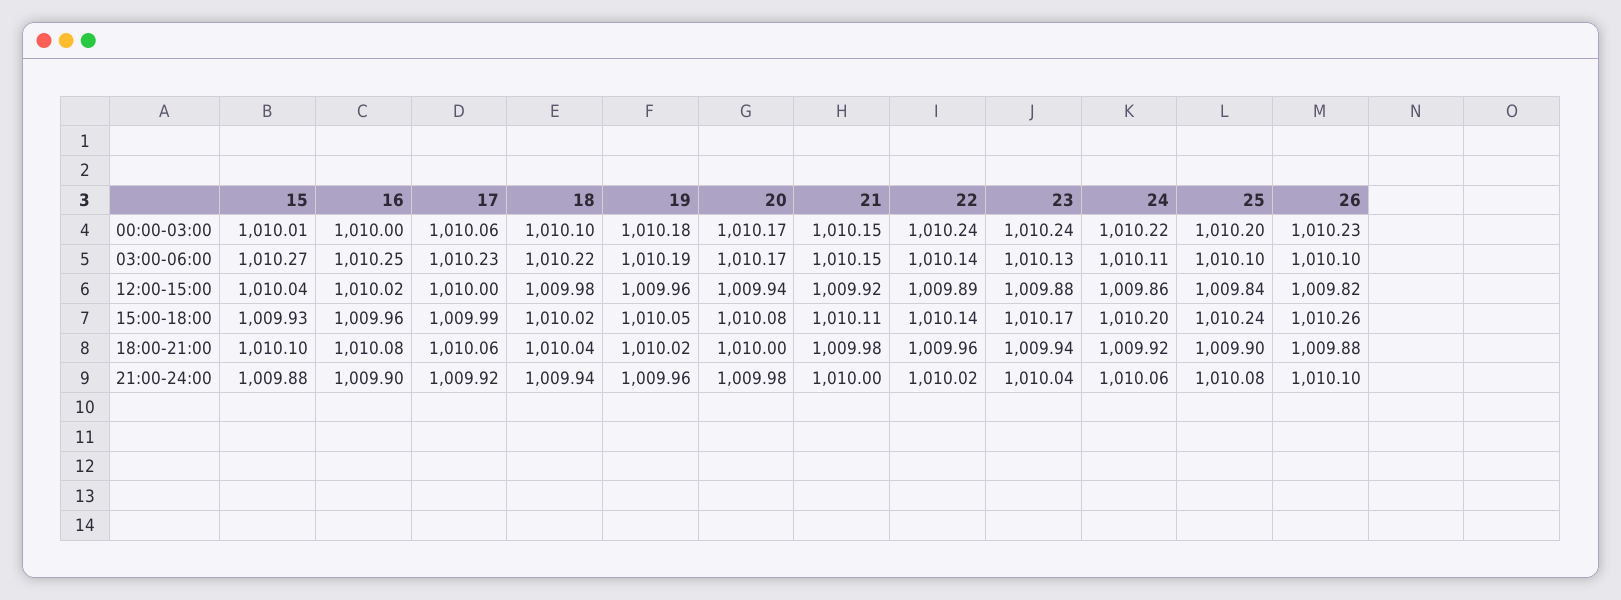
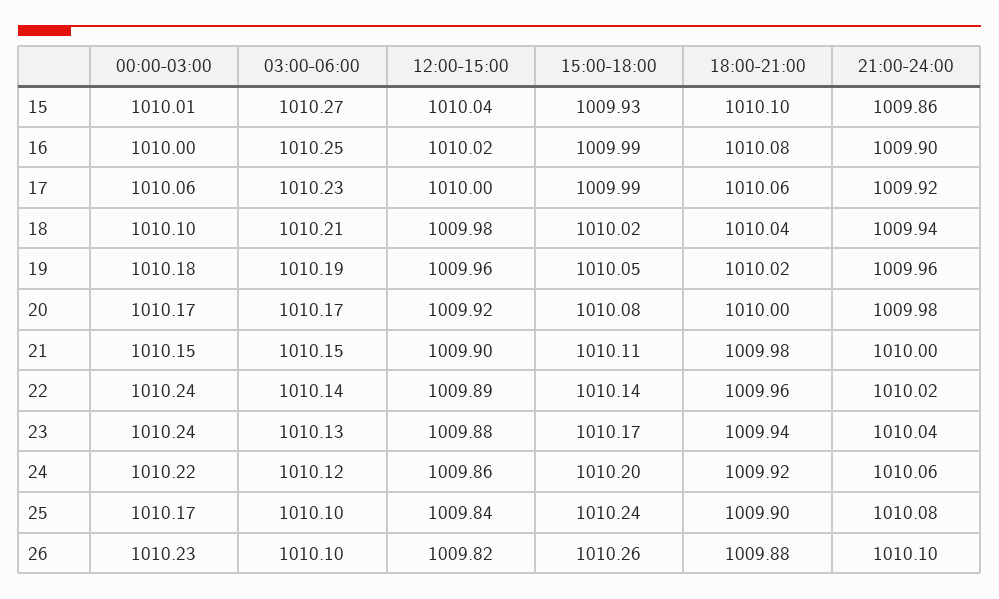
25, 00:00-03:00: 1010.2 -> 1010.17
18, 03:00-06:00: 1010.22 -> 1010.21
24, 03:00-06:00: 1010.11 -> 1010.12
20, 12:00-15:00: 1009.94 -> 1009.92
21, 12:00-15:00: 1009.92 -> 1009.9
16, 15:00-18:00: 1009.96 -> 1009.99
15, 21:00-24:00: 1009.88 -> 1009.86

